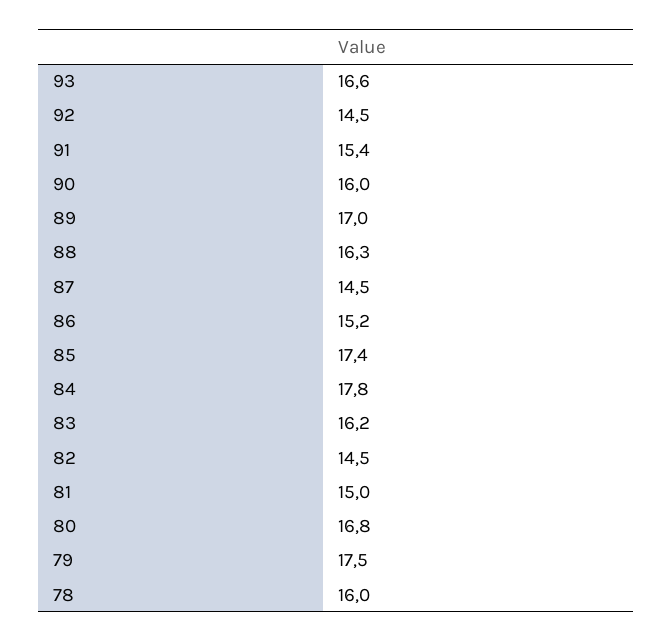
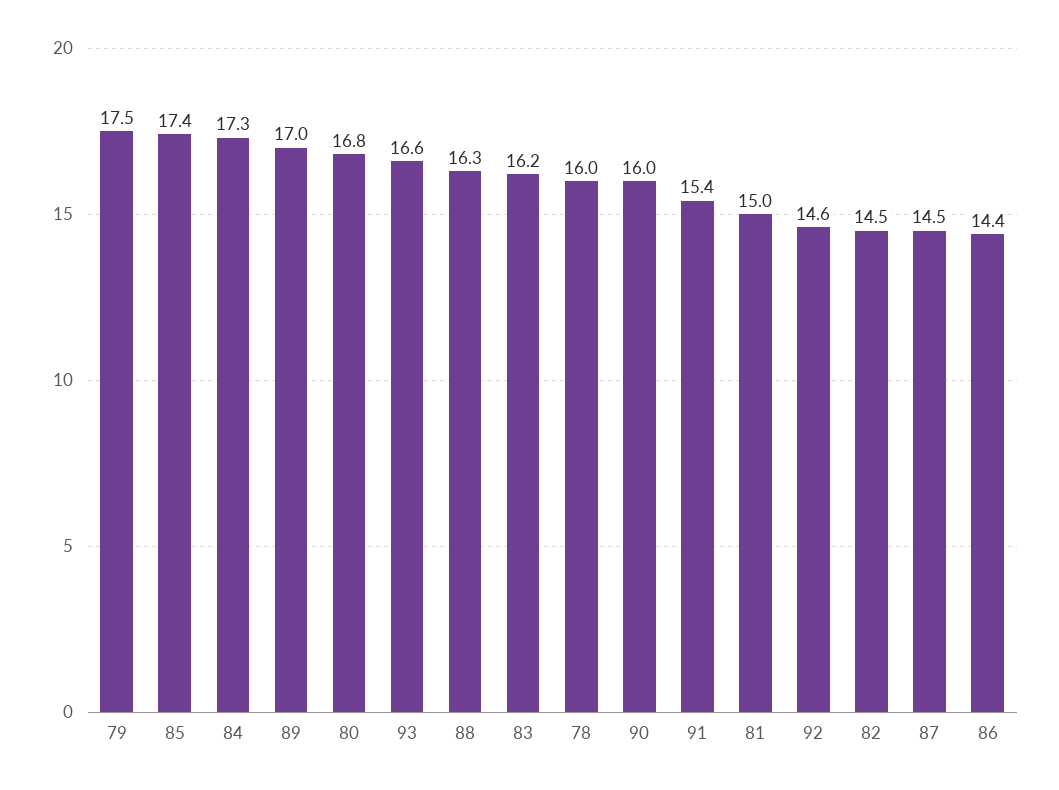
92: 14.5 -> 14.6
86: 15.2 -> 14.4
84: 17.8 -> 17.3

